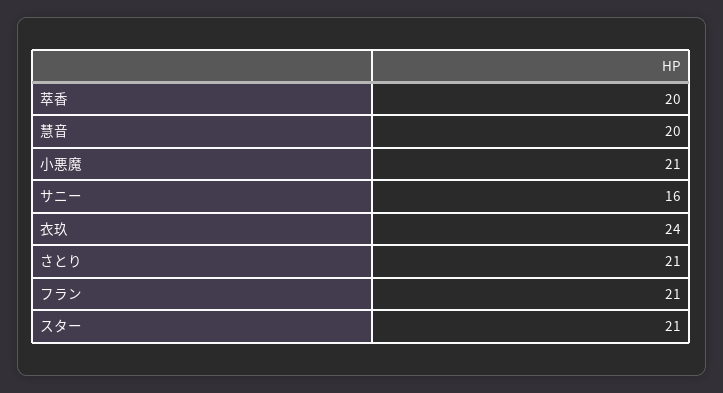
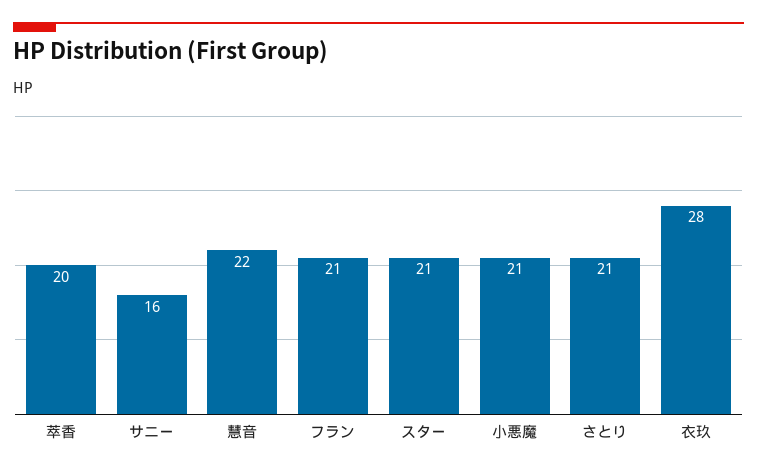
慧音: 20 -> 22
衣玖: 24 -> 28

